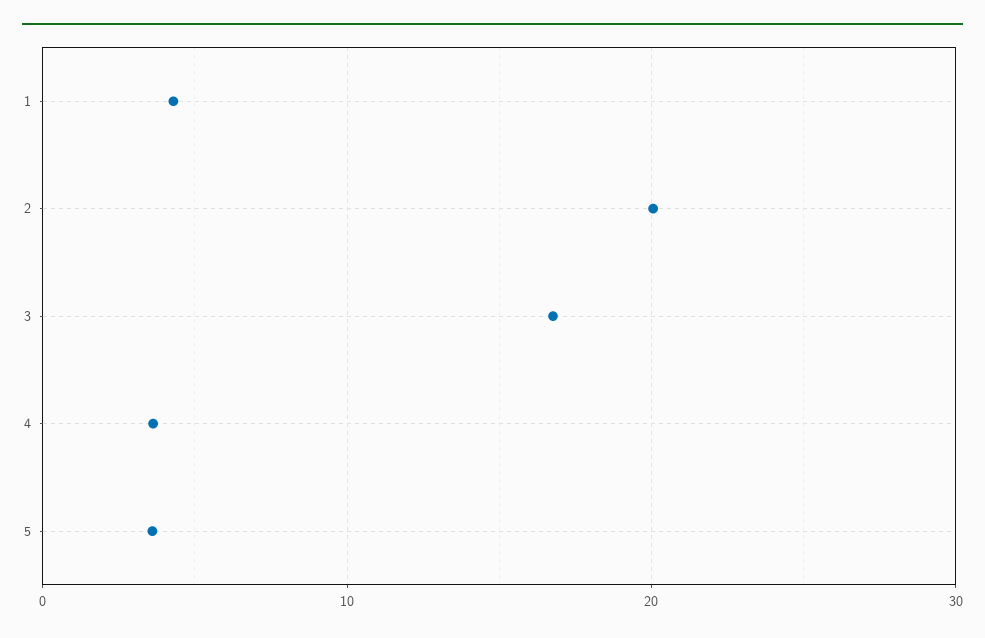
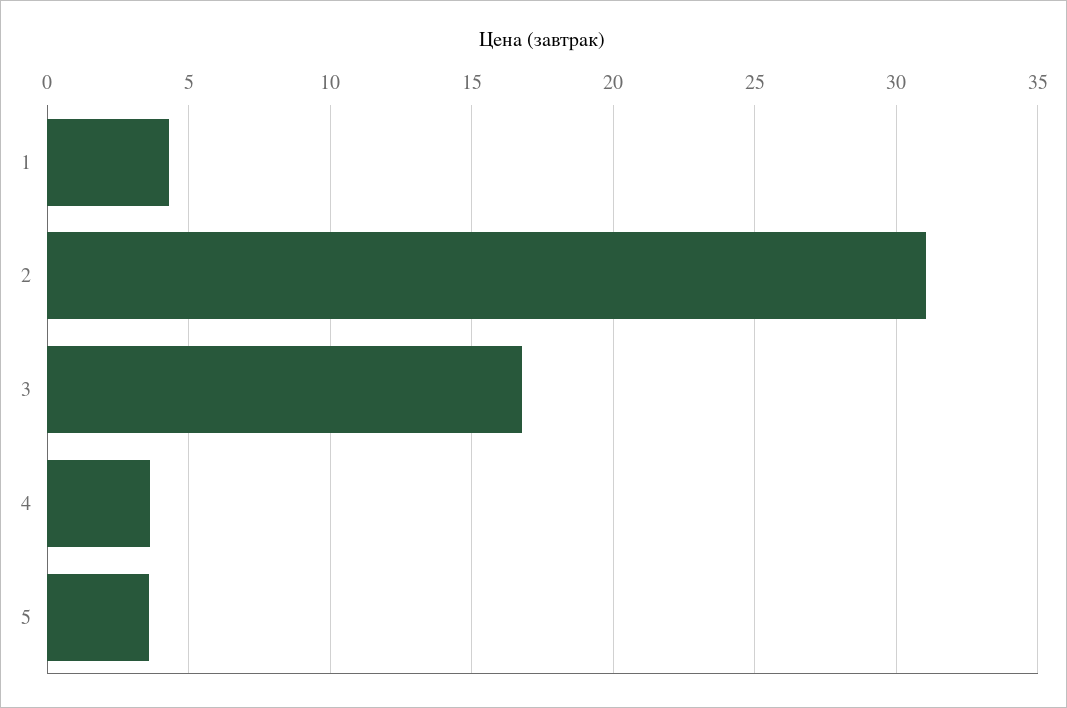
2: 20 -> 31

